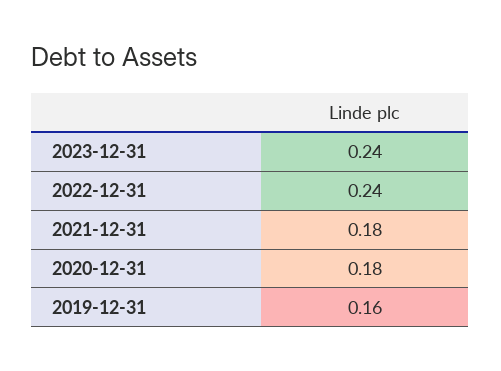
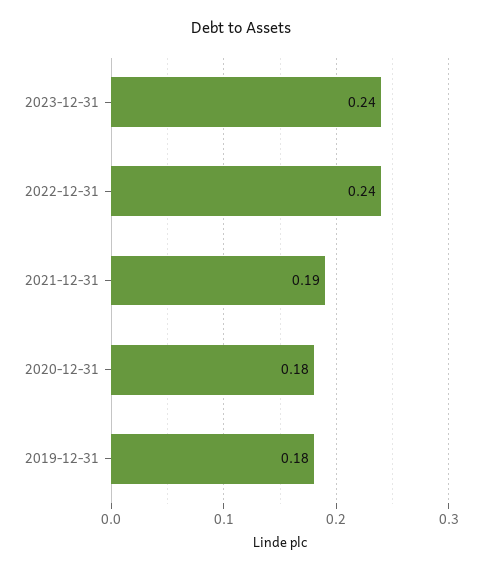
2021-12-31: 0.18 -> 0.19
2019-12-31: 0.16 -> 0.18

